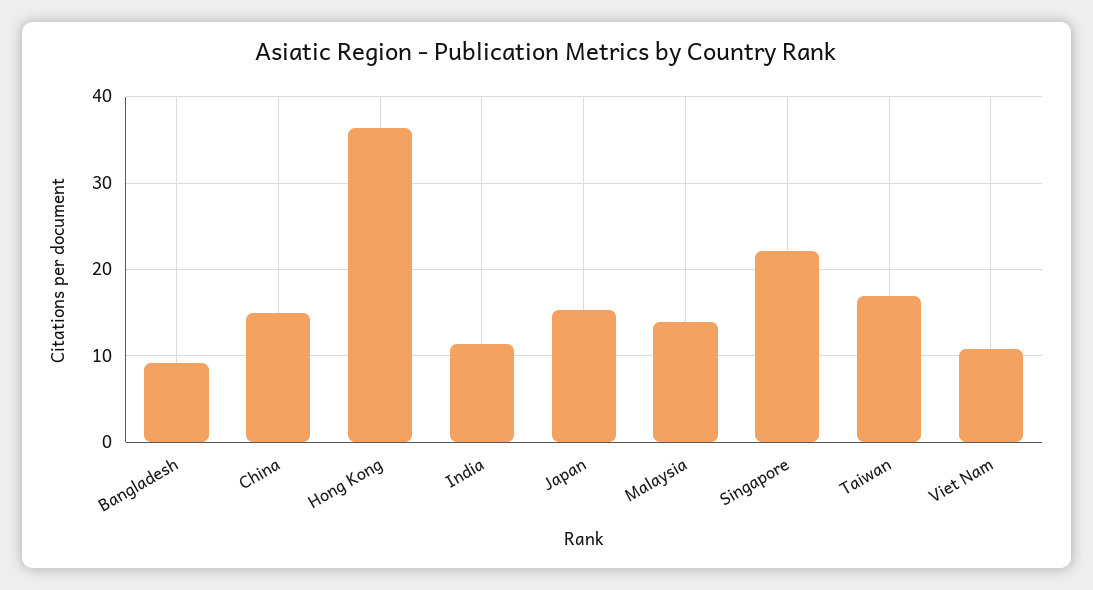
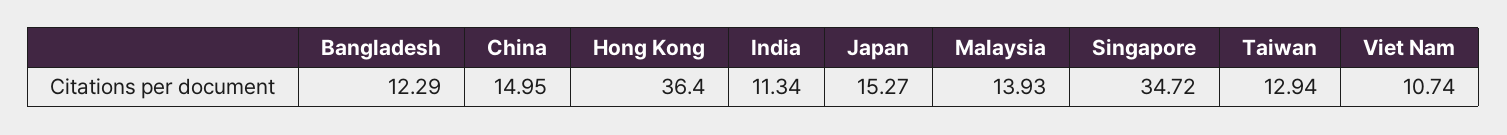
Bangladesh: 9 -> 12.29
Singapore: 22 -> 34.72
Taiwan: 17 -> 12.94

